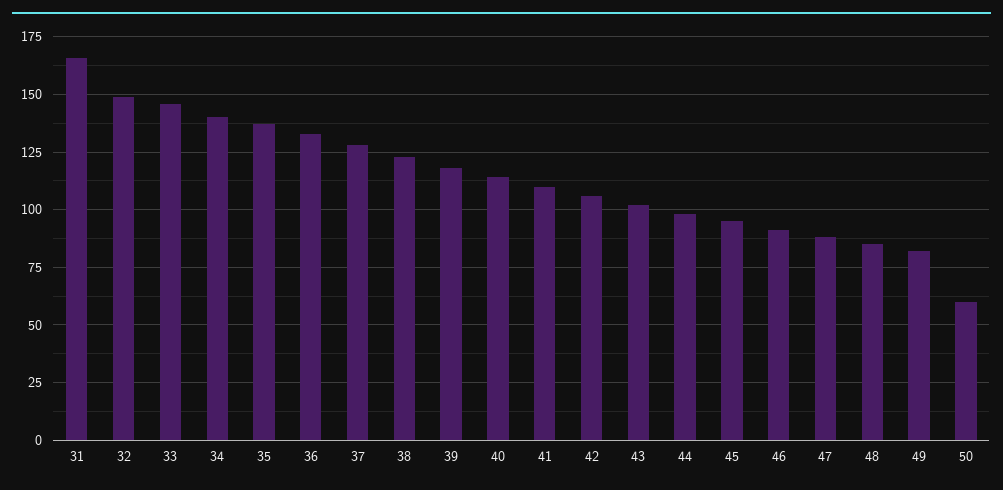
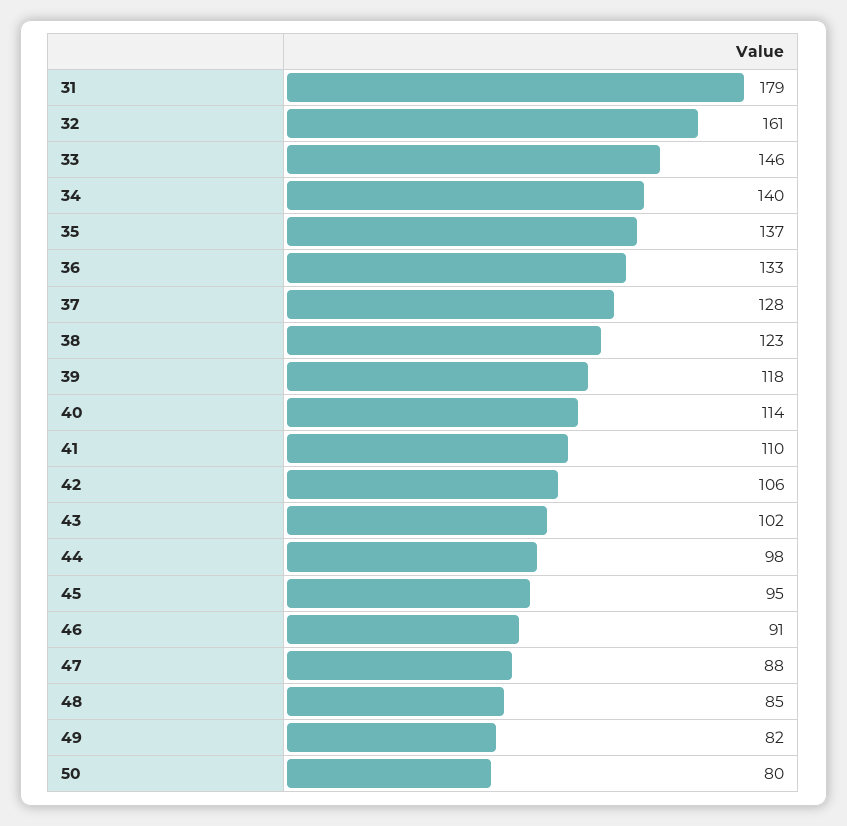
31: 165 -> 179
32: 150 -> 161
50: 60 -> 80

